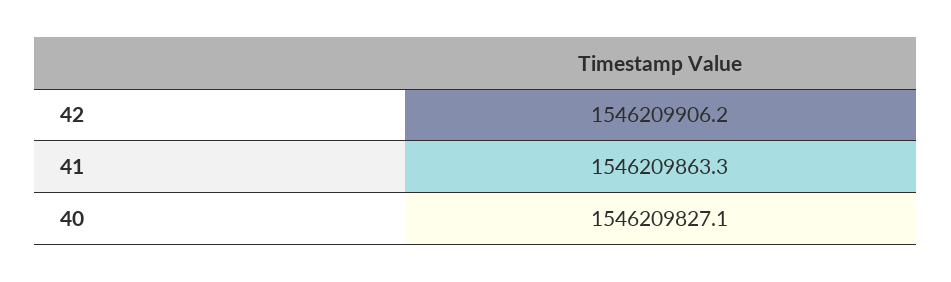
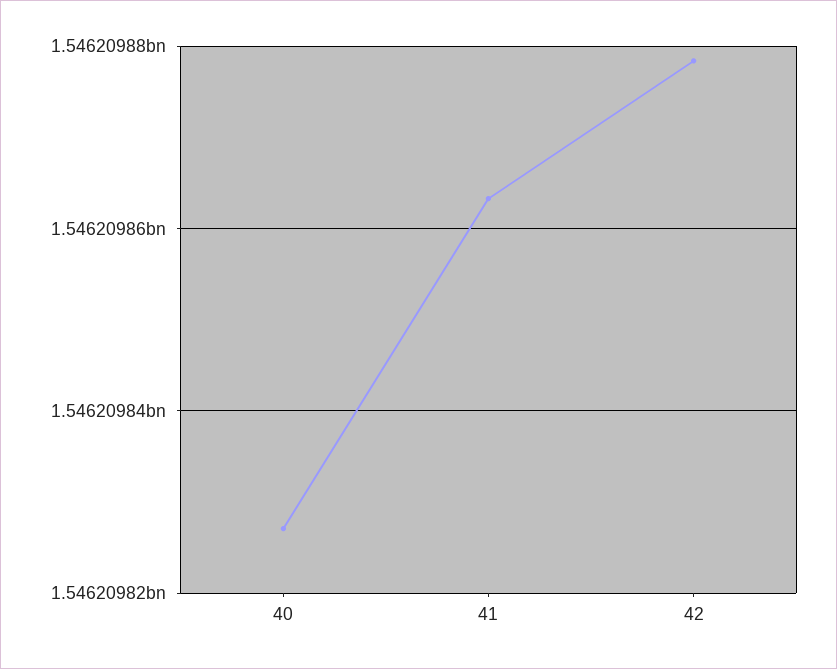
42: 1546209906.2 -> 1546209878

